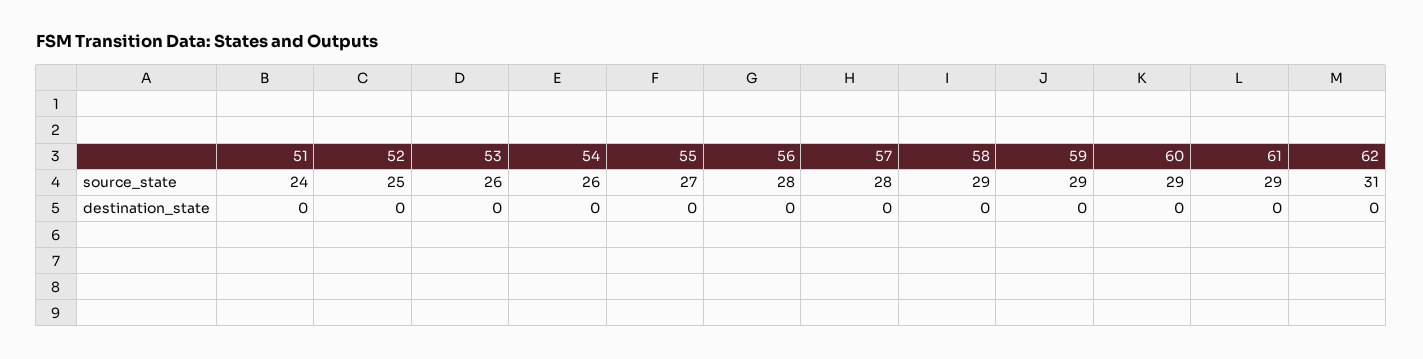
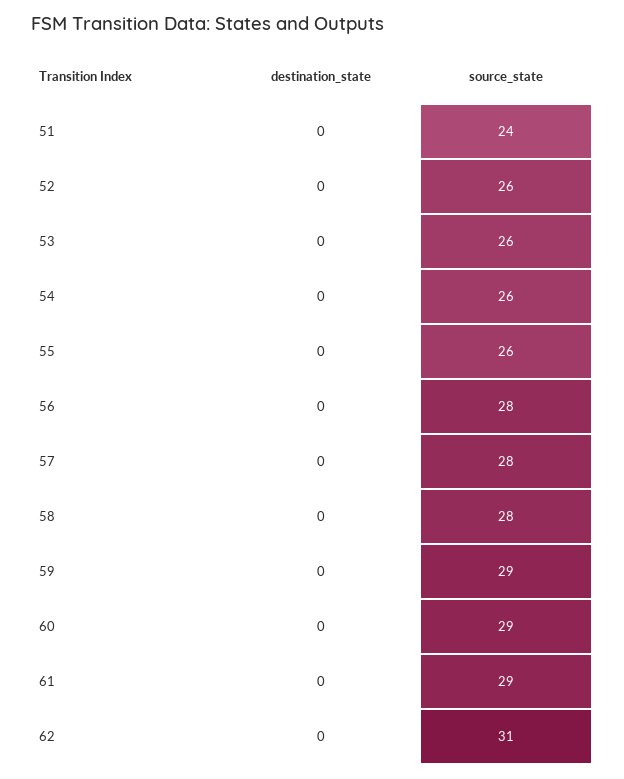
52, source_state: 25 -> 26
55, source_state: 27 -> 26
58, source_state: 29 -> 28

